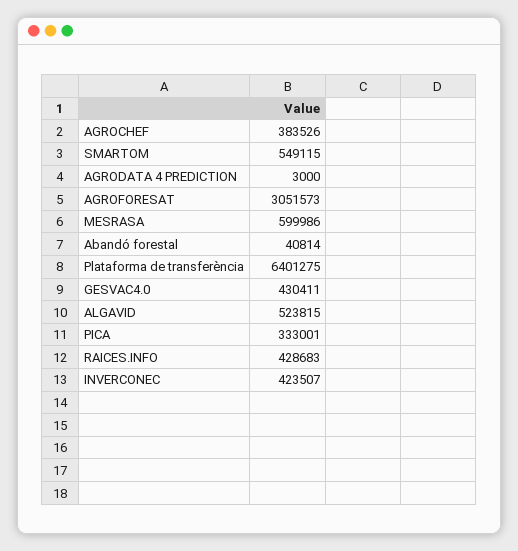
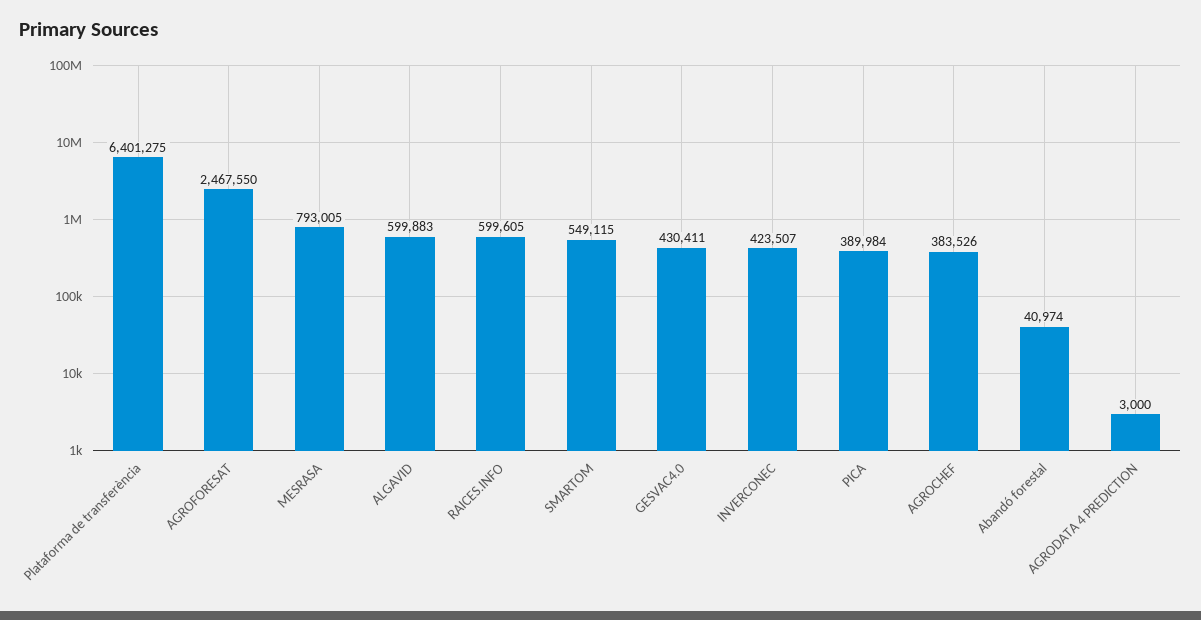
AGROFORESAT: 3051573 -> 2467550
MESRASA: 599986 -> 793005
Abandó forestal: 40814 -> 40974
ALGAVID: 523815 -> 599883
PICA: 333001 -> 389984
RAICES.INFO: 428683 -> 599605

